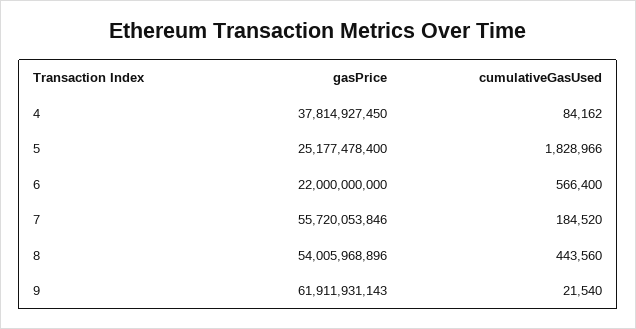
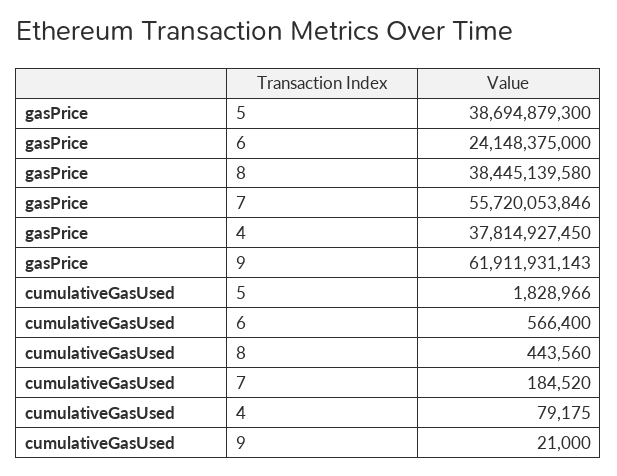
cumulativeGasUsed, 4: 84162 -> 79175
gasPrice, 5: 25177478400 -> 38694879300
gasPrice, 6: 22000000000 -> 24148375000
gasPrice, 8: 54005968896 -> 38445139580
cumulativeGasUsed, 9: 21540 -> 21000

